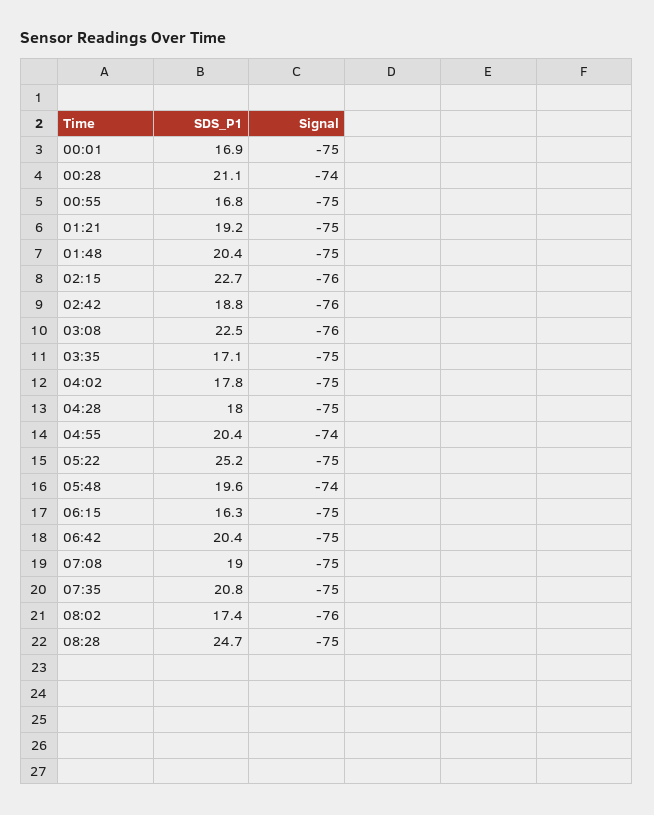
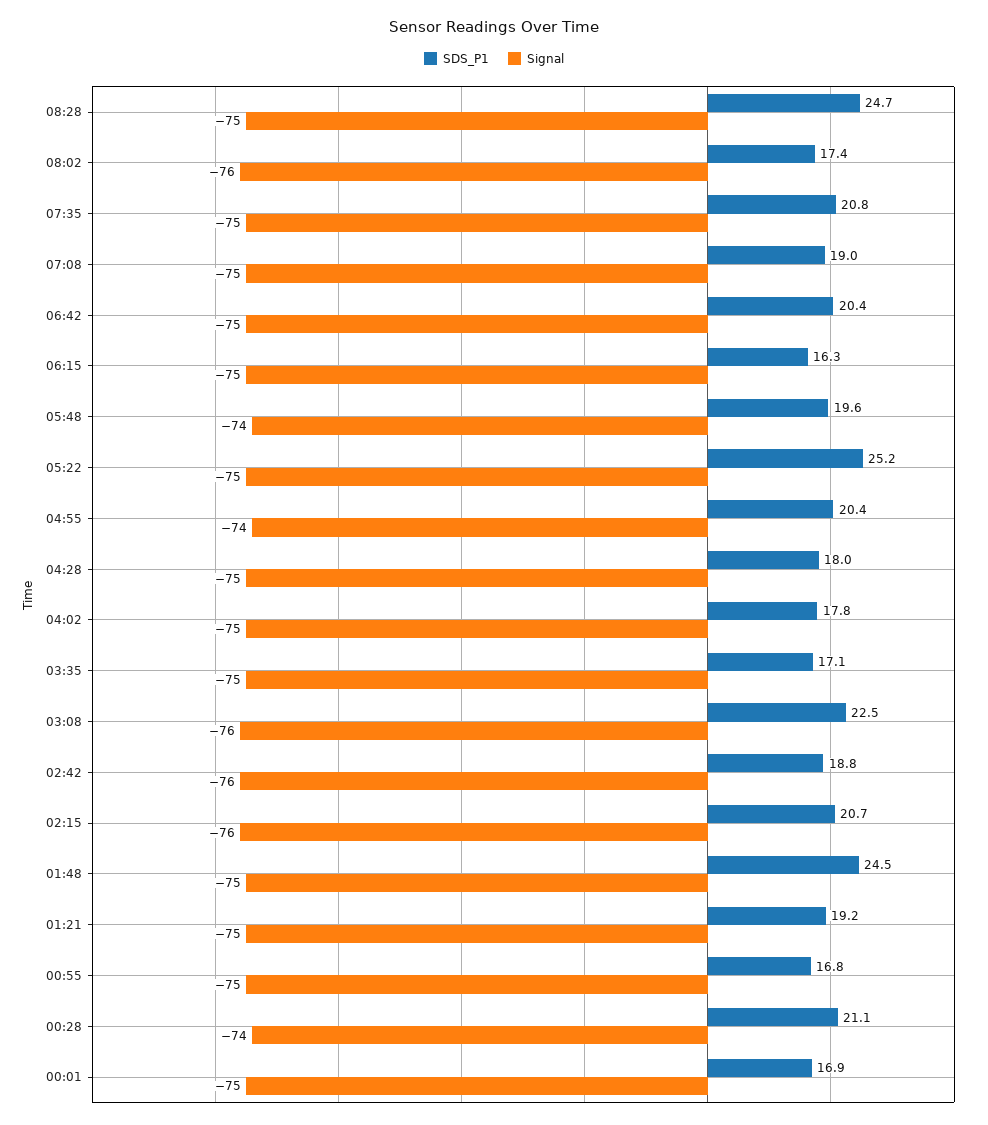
SDS_P1, 01:48: 20.4 -> 24.5
SDS_P1, 02:15: 22.7 -> 20.7

